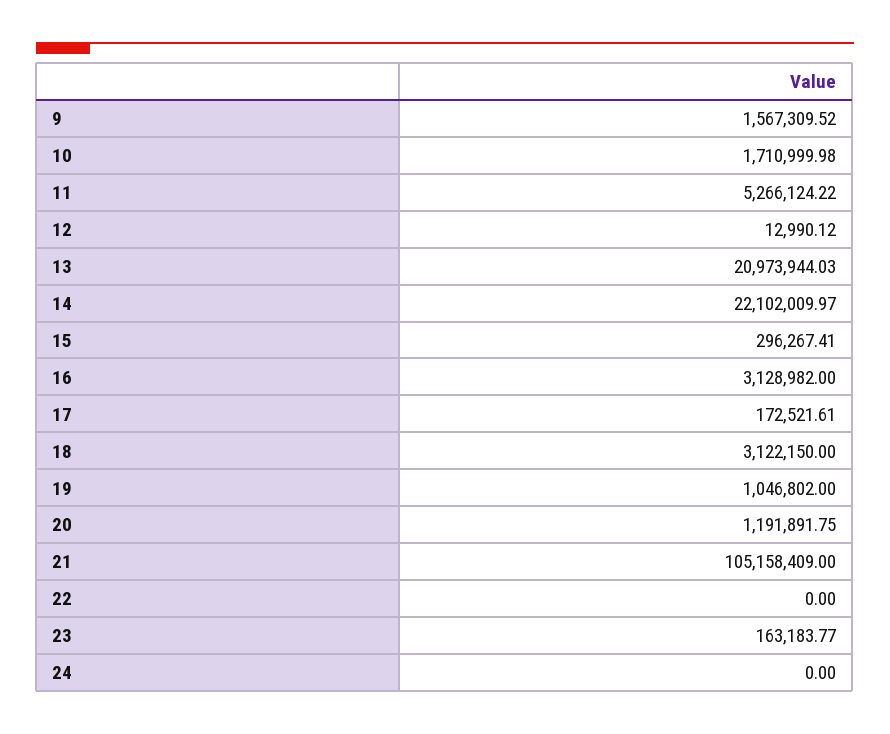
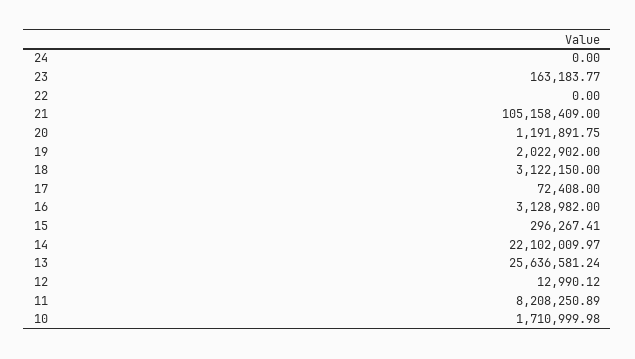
9: 1567309.52 -> none
11: 5266124.22 -> 8208250.89
13: 20973944.03 -> 25636581.24
17: 172521.61 -> 72408
19: 1046802 -> 2022902

